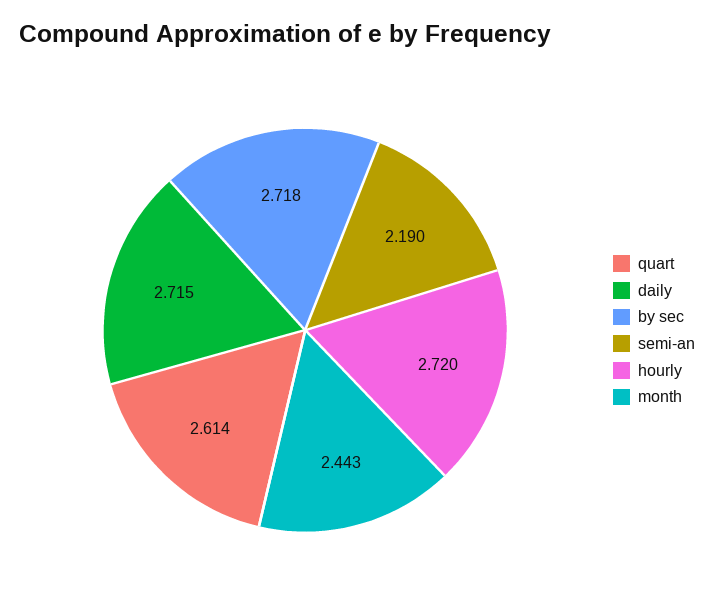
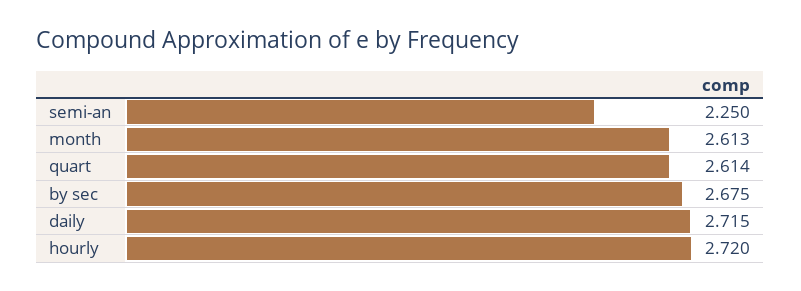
by sec: 2.718 -> 2.675
semi-an: 2.19 -> 2.25
month: 2.443 -> 2.613

